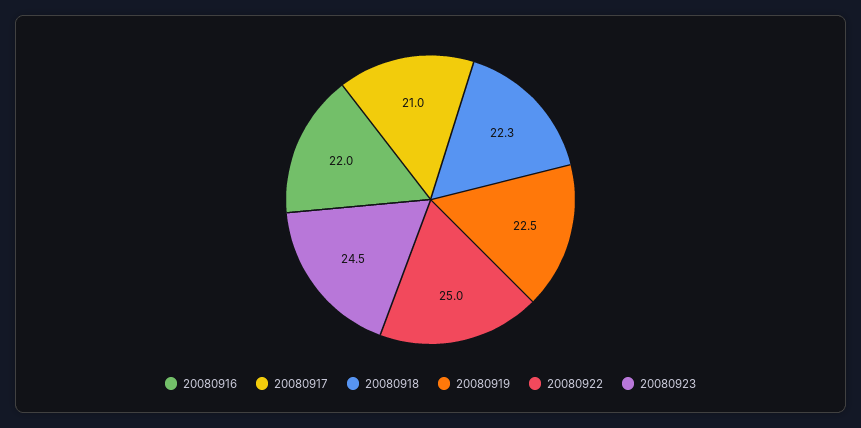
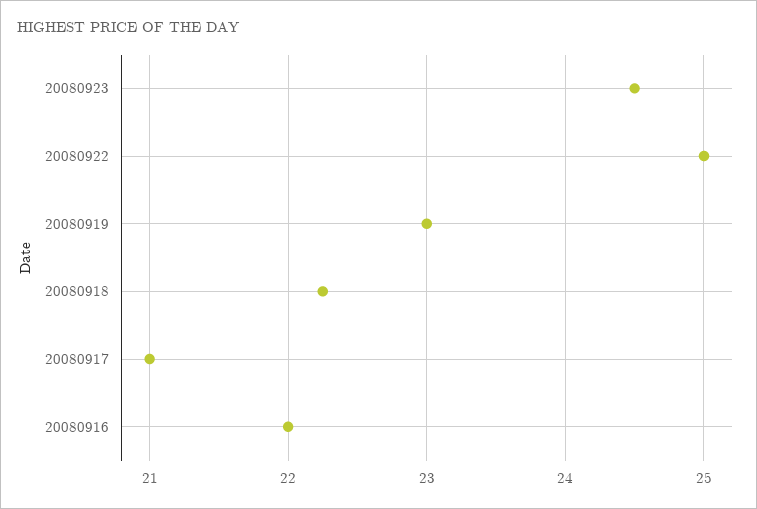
20080919: 22.5 -> 23

